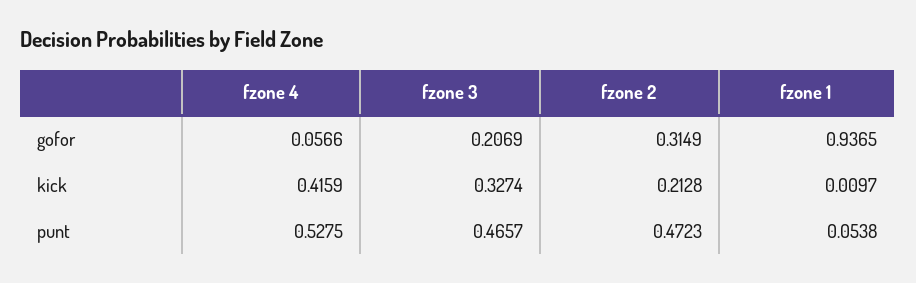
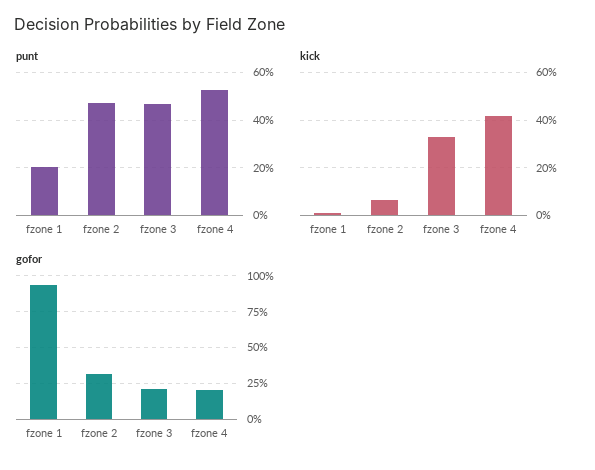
gofor, fzone 4: 0.0566 -> 0.2
kick, fzone 2: 0.2128 -> 0.05
punt, fzone 1: 0.0538 -> 0.2

